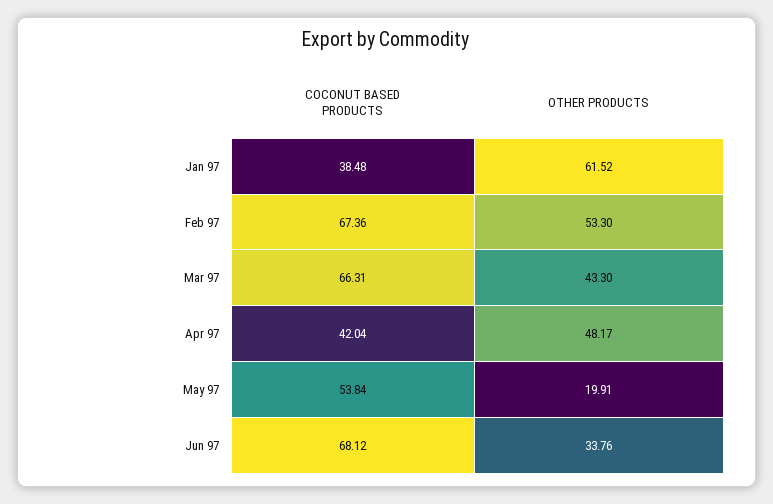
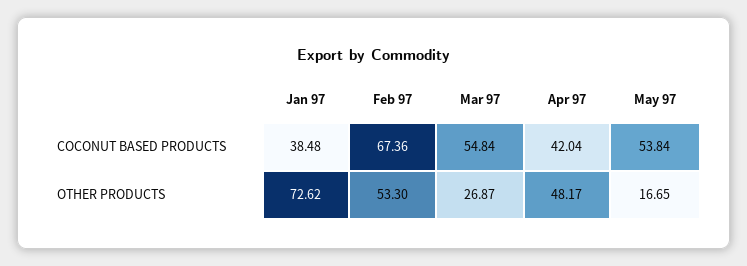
OTHER PRODUCTS, Jan 97: 61.52 -> 72.62
COCONUT BASED PRODUCTS, Mar 97: 66.31 -> 54.84
OTHER PRODUCTS, Mar 97: 43.3 -> 26.87
OTHER PRODUCTS, May 97: 19.91 -> 16.65
COCONUT BASED PRODUCTS, Jun 97: 68.12 -> none
OTHER PRODUCTS, Jun 97: 33.76 -> none

